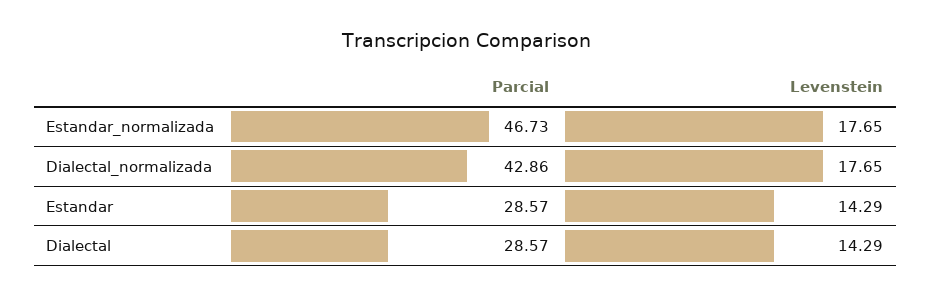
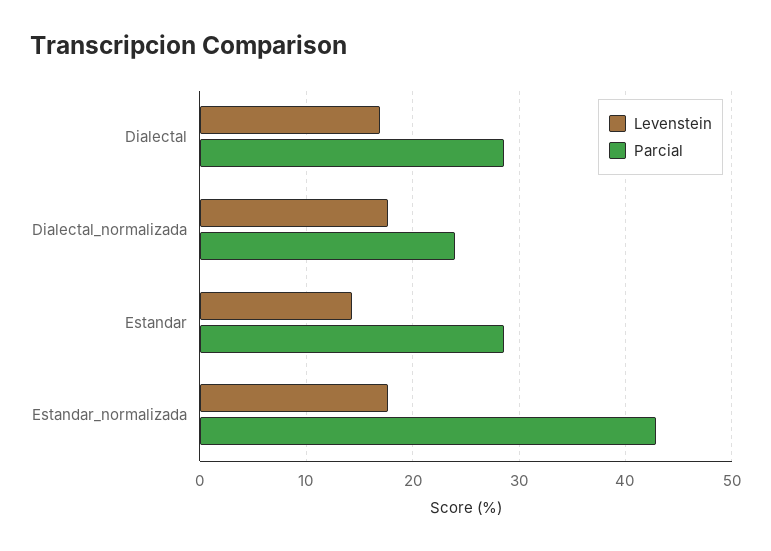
Parcial, Estandar_normalizada: 46.73 -> 43
Parcial, Dialectal_normalizada: 42.86 -> 24
Levenstein, Dialectal: 14.29 -> 17

